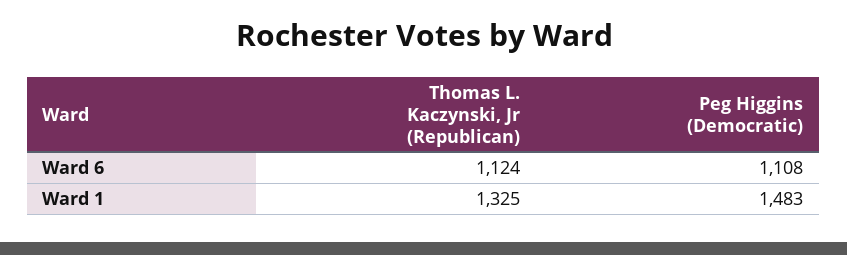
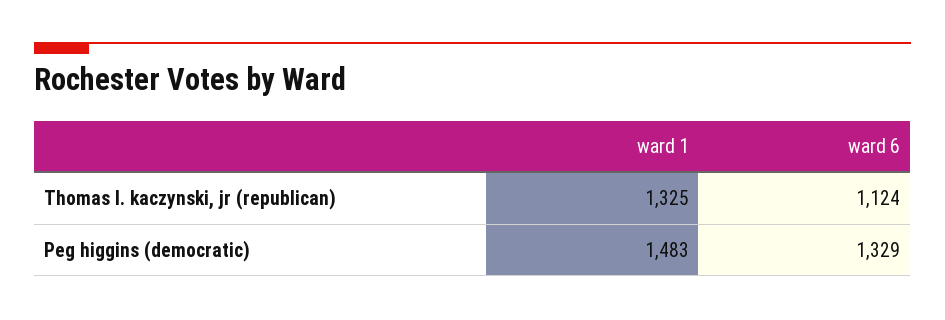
Peg Higgins (Democratic), Ward 6: 1108 -> 1329

